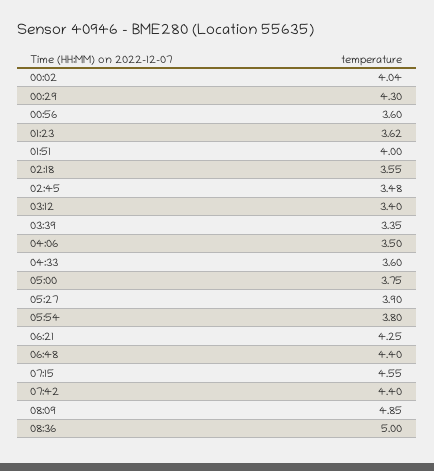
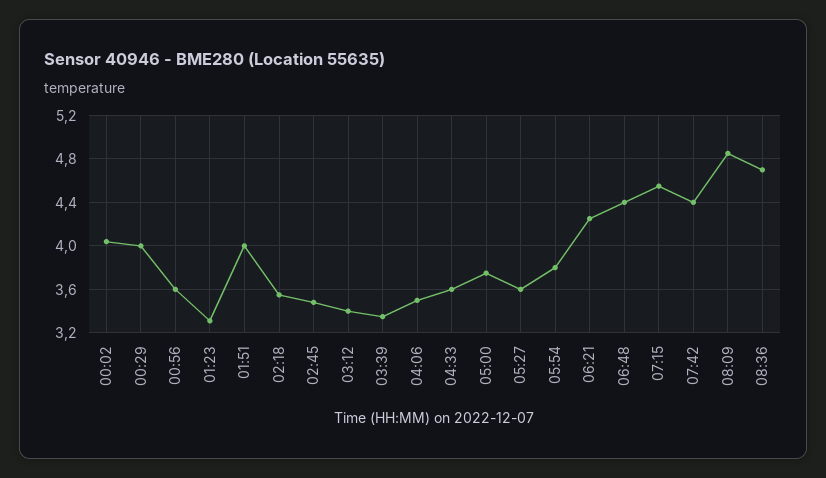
00:29: 4.3 -> 4
01:23: 3.62 -> 3.3
05:27: 3.9 -> 3.6
08:36: 5 -> 4.7

